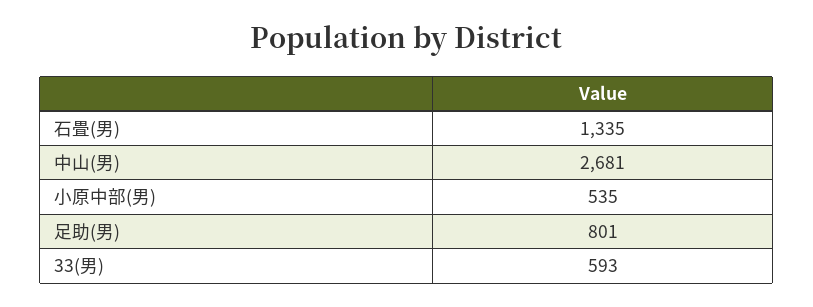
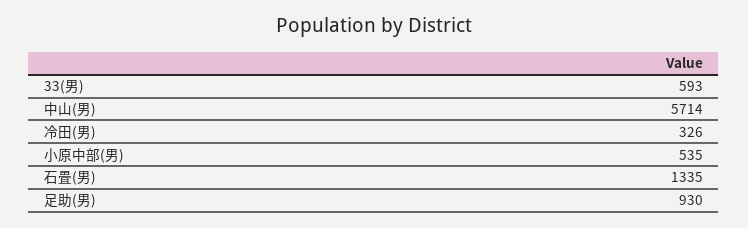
中山(男): 2681 -> 5714
足助(男): 801 -> 930
冷田(男): none -> 326

